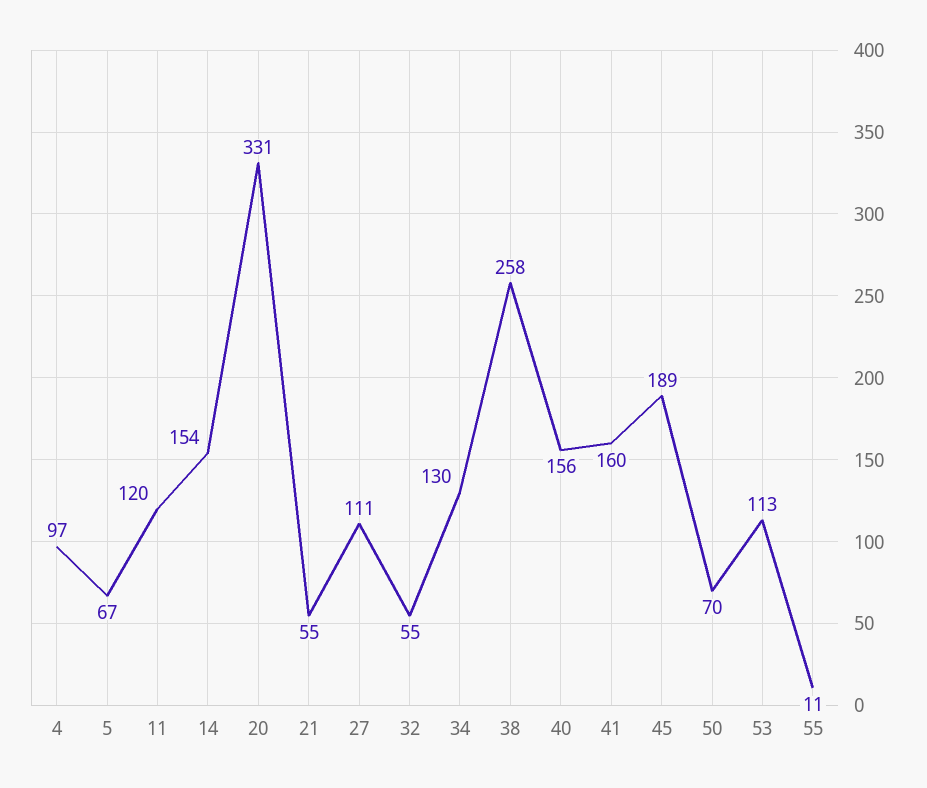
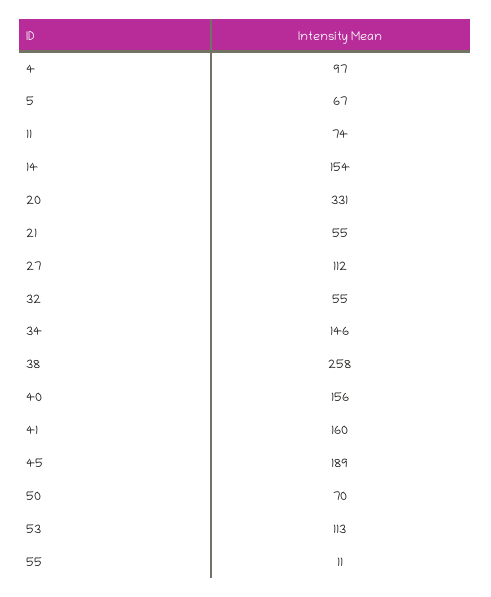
11: 120 -> 74
27: 111 -> 112
34: 130 -> 146

